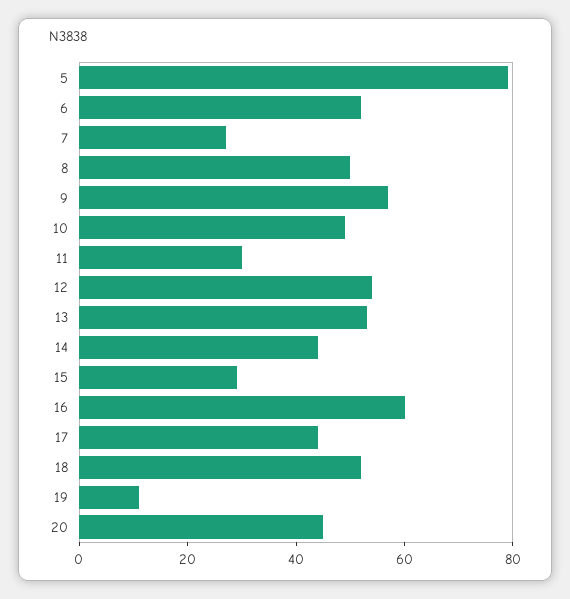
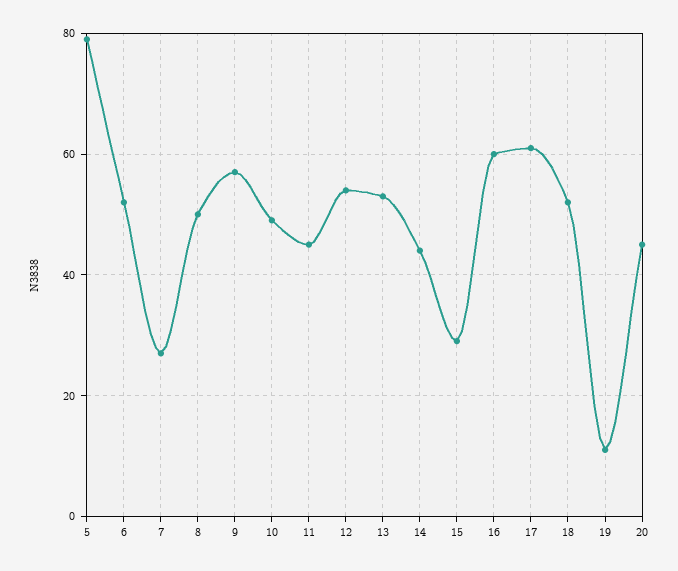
11: 30 -> 45
17: 45 -> 60

